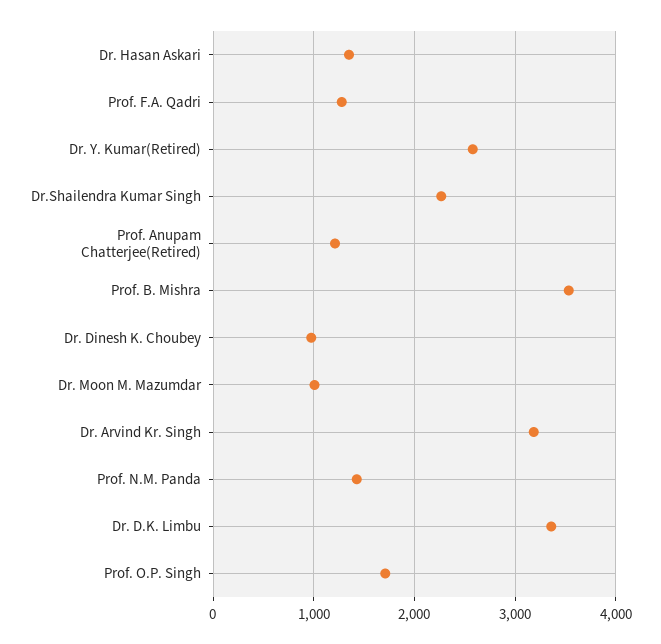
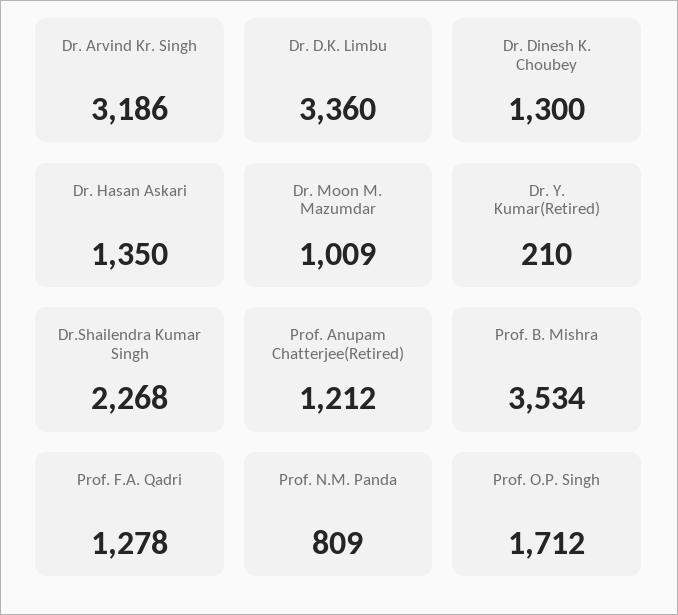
Dr. Y. Kumar(Retired): 2600 -> 210
Dr. Dinesh K. Choubey: 1000 -> 1300
Prof. N.M. Panda: 1400 -> 809

